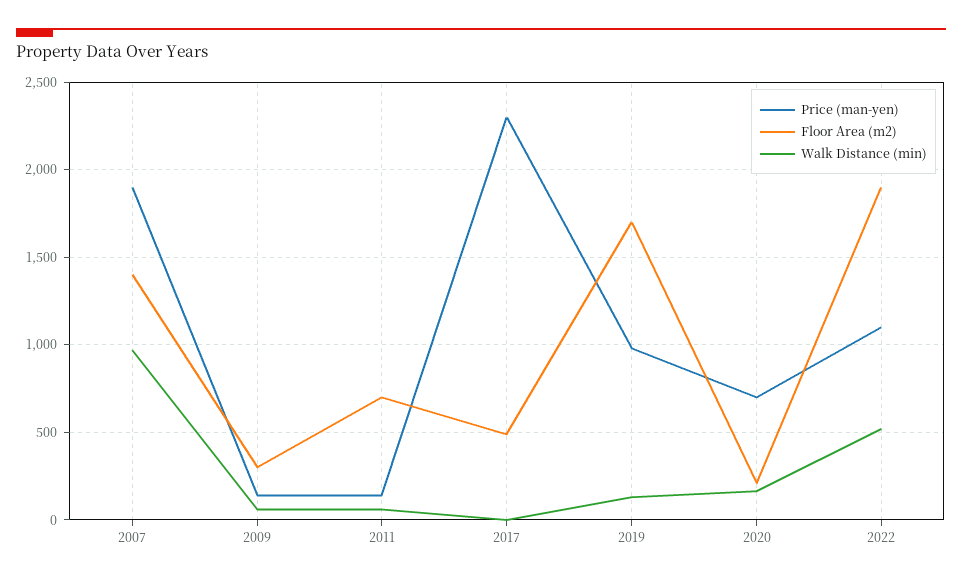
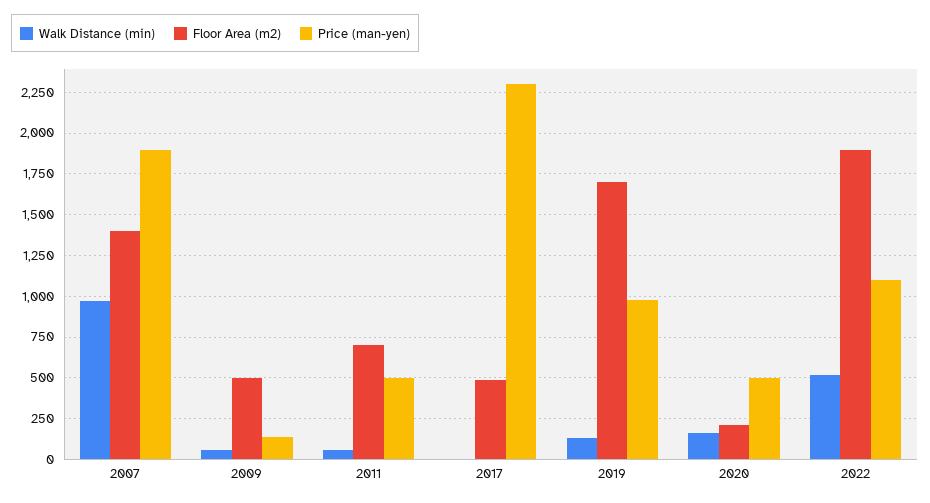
Floor Area (m2), 2009: 300 -> 500
Price (man-yen), 2011: 150 -> 500
Price (man-yen), 2020: 700 -> 500

